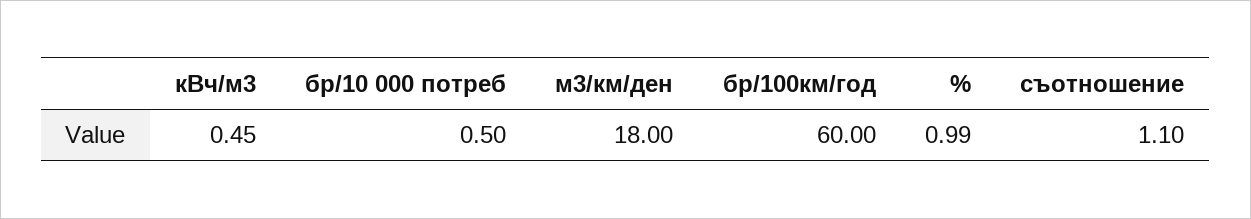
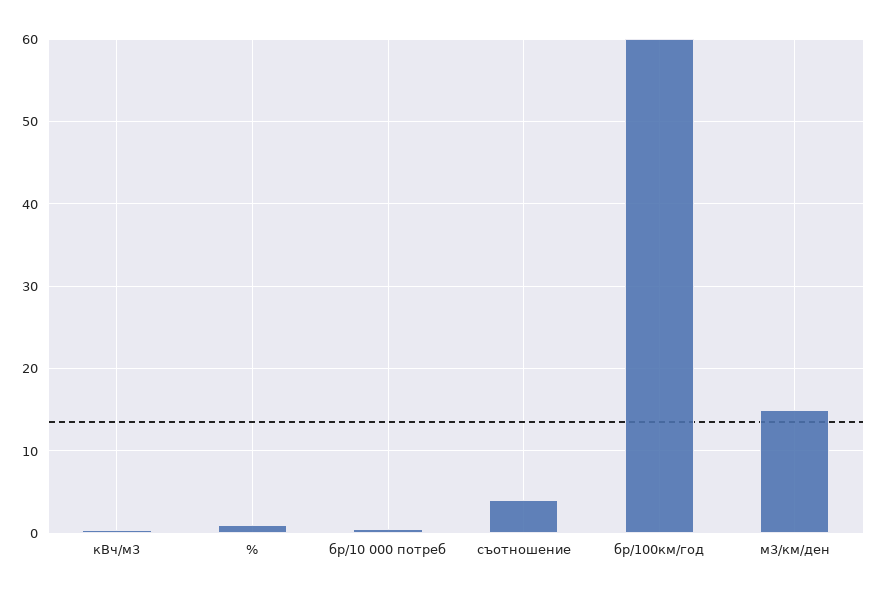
м3/км/ден: 18 -> 15
съотношение: 1.1 -> 4

